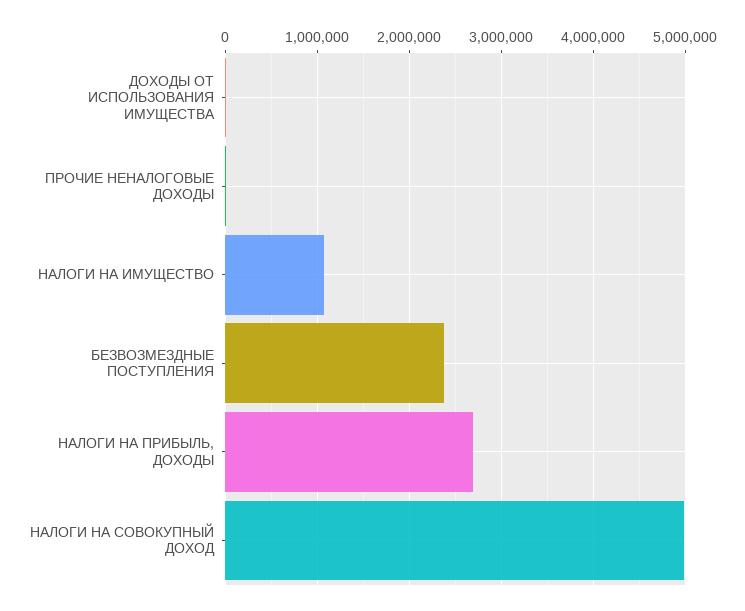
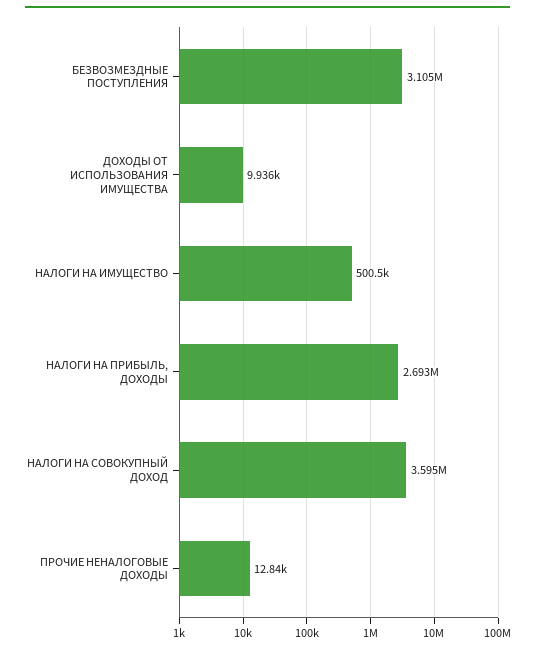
НАЛОГИ НА ИМУЩЕСТВО: 1100000 -> 500500
БЕЗВОЗМЕЗДНЫЕ ПОСТУПЛЕНИЯ: 2400000 -> 3105000
НАЛОГИ НА СОВОКУПНЫЙ ДОХОД: 5000000 -> 3595000

